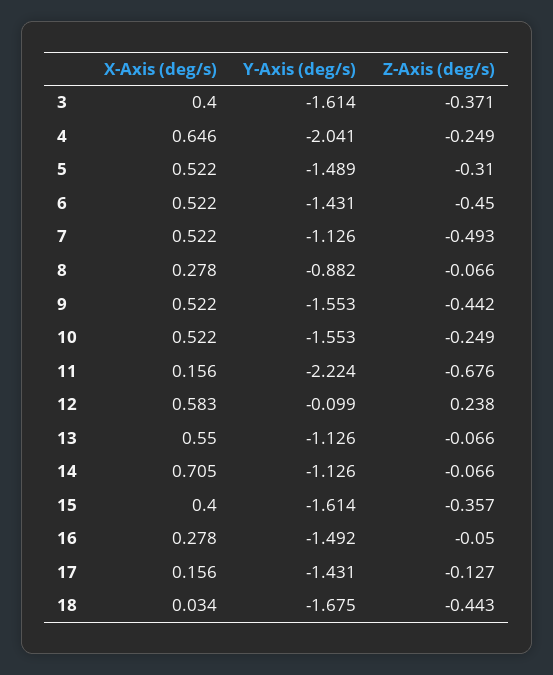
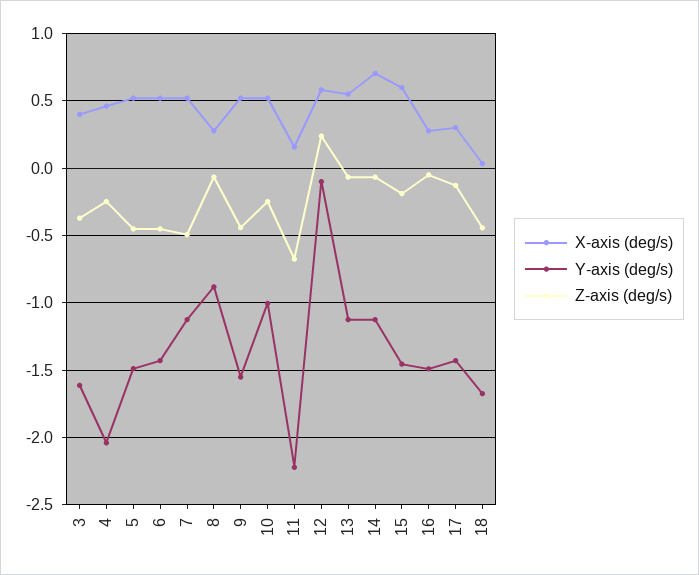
X-Axis (deg/s), 4: 0.646 -> 0.45
Z-Axis (deg/s), 5: -0.31 -> -0.45
Y-Axis (deg/s), 10: -1.553 -> -1
X-Axis (deg/s), 15: 0.4 -> 0.6
Y-Axis (deg/s), 15: -1.614 -> -1.45
Z-Axis (deg/s), 15: -0.357 -> -0.2
X-Axis (deg/s), 17: 0.156 -> 0.3

